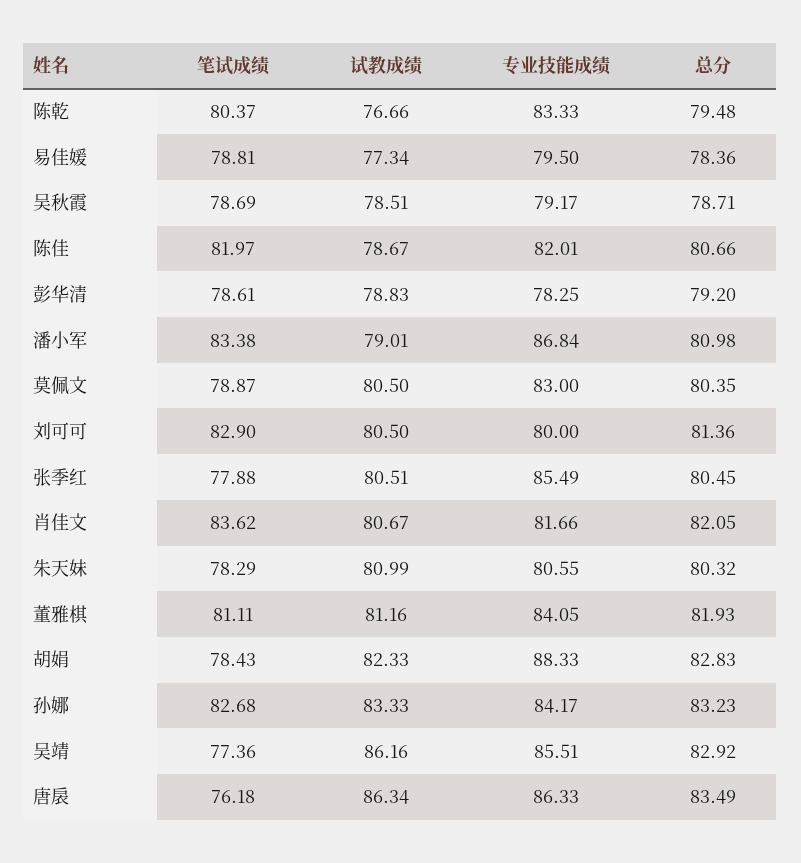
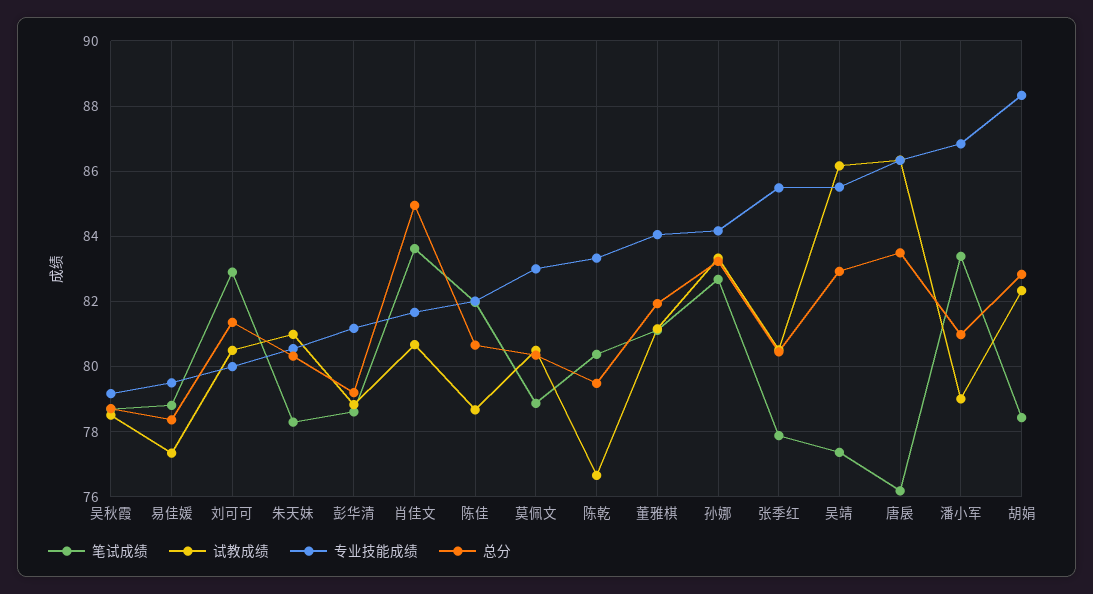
专业技能成绩, 彭华清: 78.25 -> 81.2
总分, 肖佳文: 82.05 -> 85

